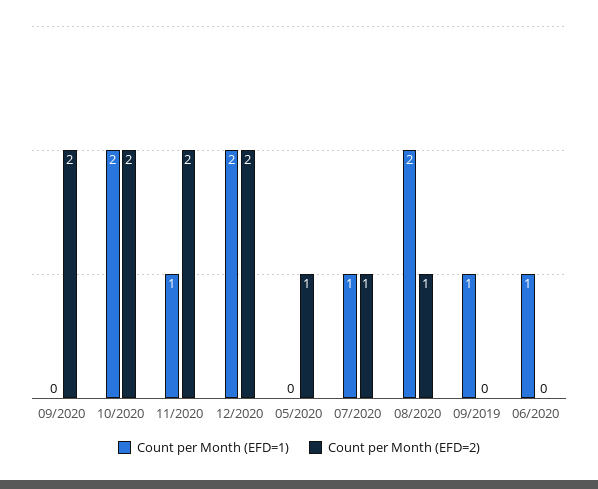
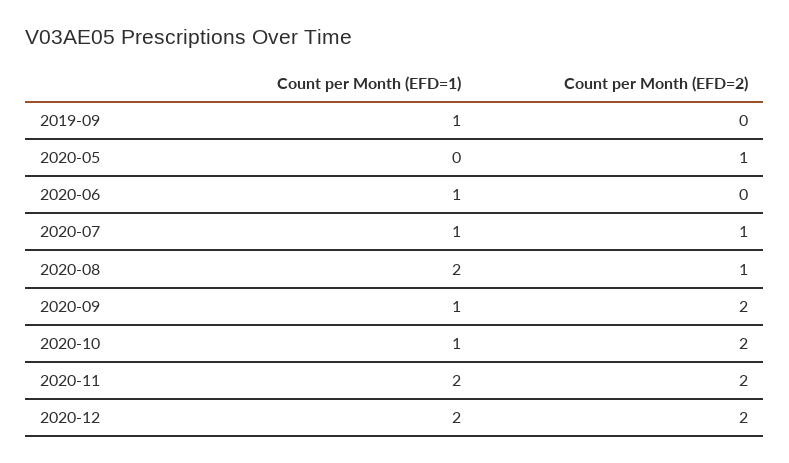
Count per Month (EFD=1), 09/2020: 0 -> 1
Count per Month (EFD=1), 10/2020: 2 -> 1
Count per Month (EFD=1), 11/2020: 1 -> 2

